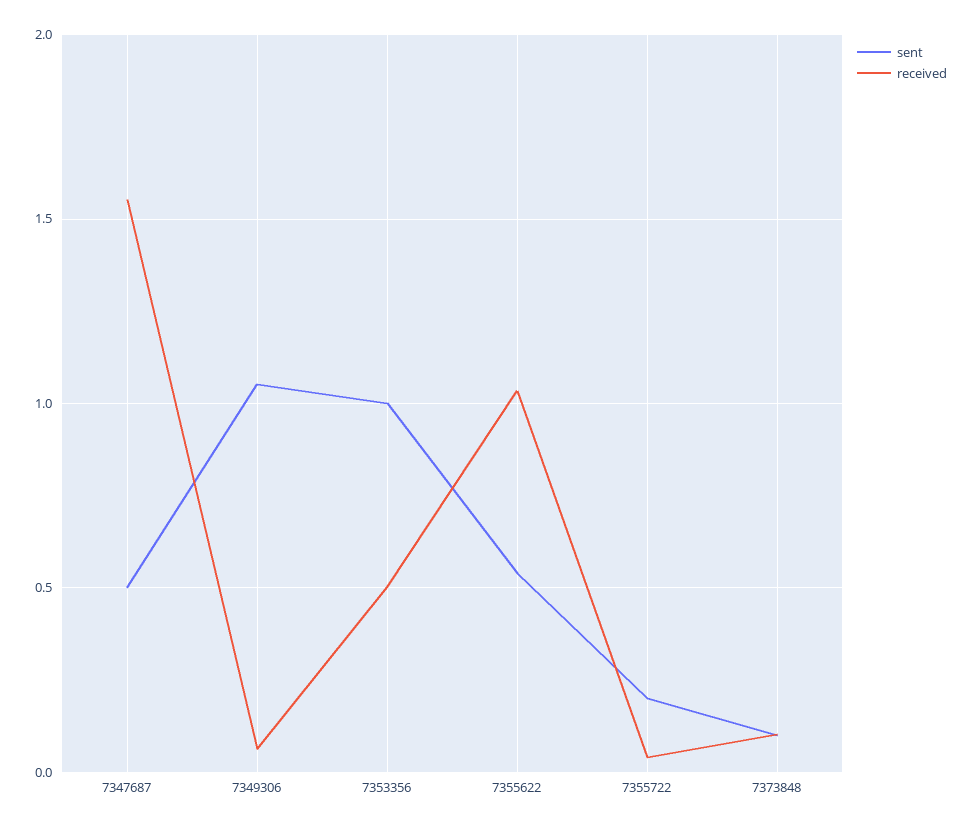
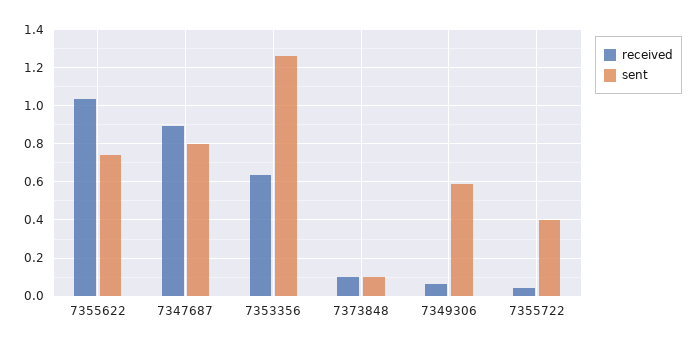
sent, 7347687: 0.5 -> 0.8
received, 7347687: 1.55 -> 0.9
sent, 7349306: 1.05 -> 0.6
sent, 7353356: 1 -> 1.25
received, 7353356: 0.5 -> 0.65
sent, 7355622: 0.55 -> 0.75
sent, 7355722: 0.2 -> 0.4

